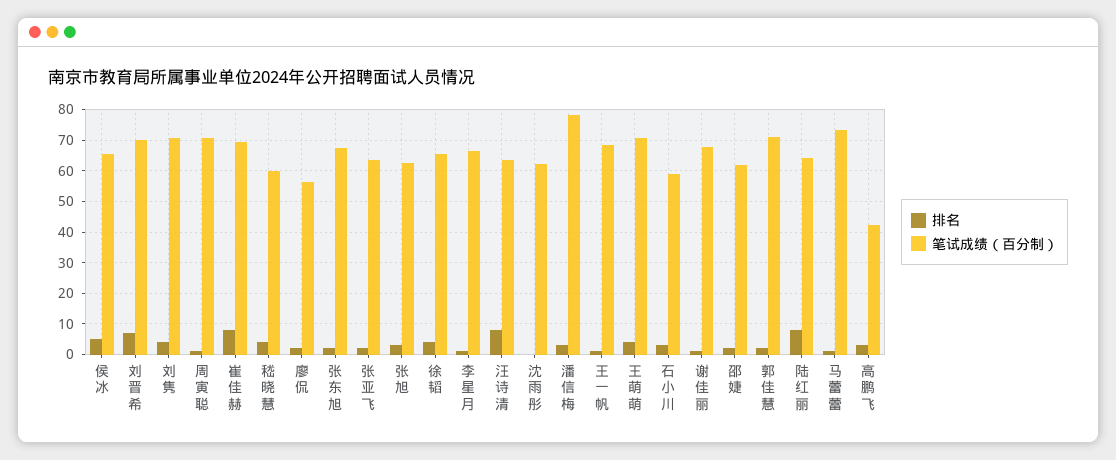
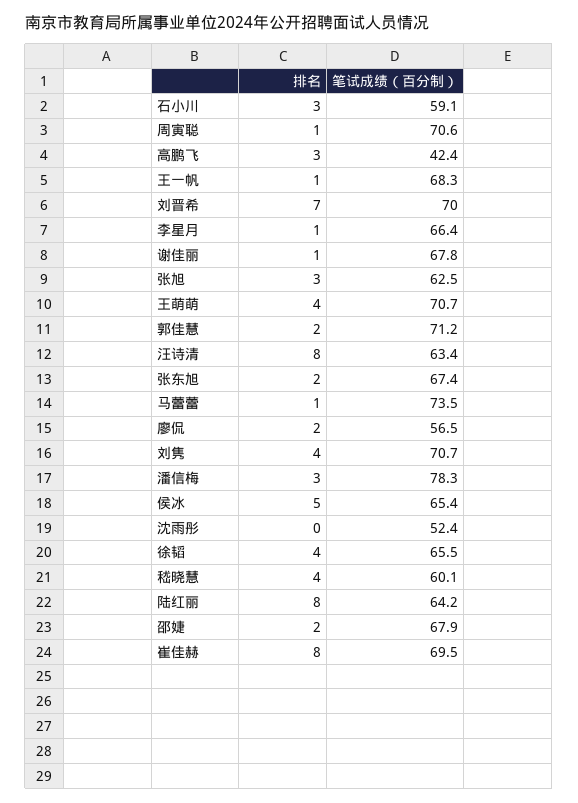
排名, 张亚飞: 2 -> none
笔试成绩（百分制）, 张亚飞: 64 -> none
笔试成绩（百分制）, 沈雨彤: 62 -> 52.4
笔试成绩（百分制）, 邵婕: 62 -> 67.9

